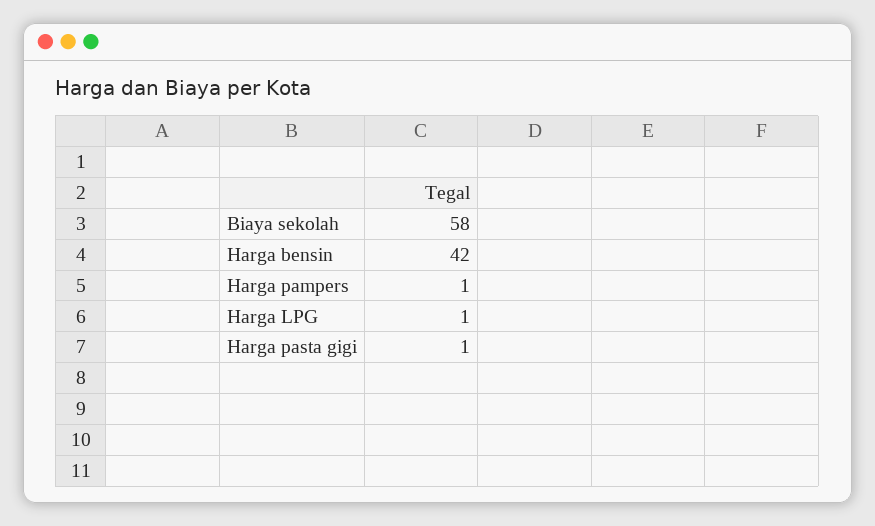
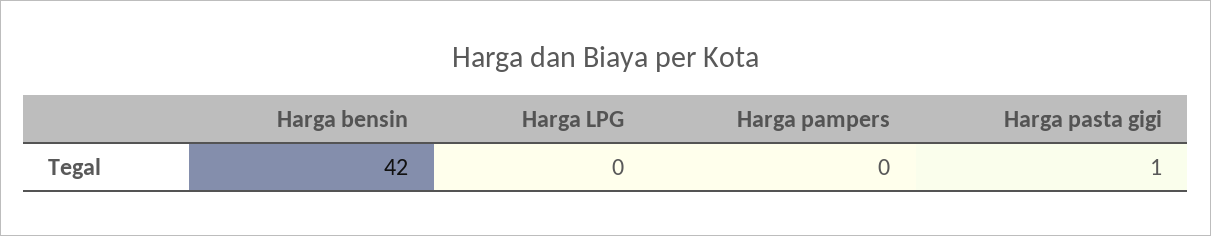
Biaya sekolah: 58 -> none
Harga pampers: 1 -> 0
Harga LPG: 1 -> 0

